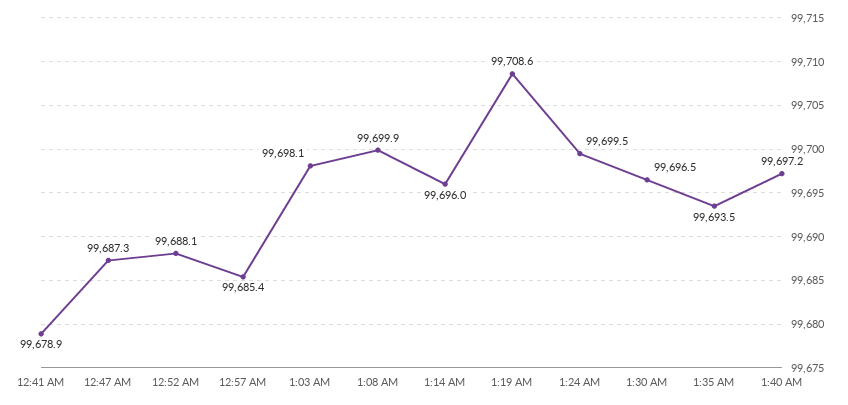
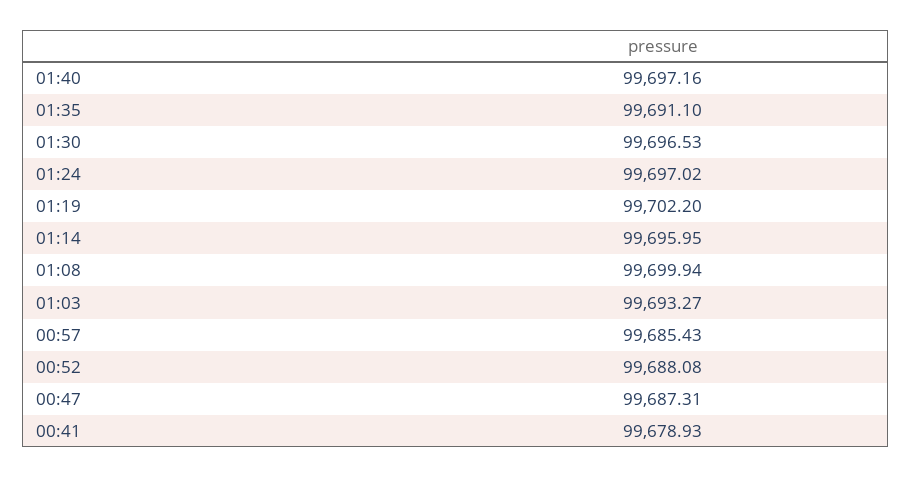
1:03 AM: 99698.1 -> 99693.27
1:19 AM: 99708.6 -> 99702.2
1:24 AM: 99699.5 -> 99697.02
1:35 AM: 99693.5 -> 99691.1

